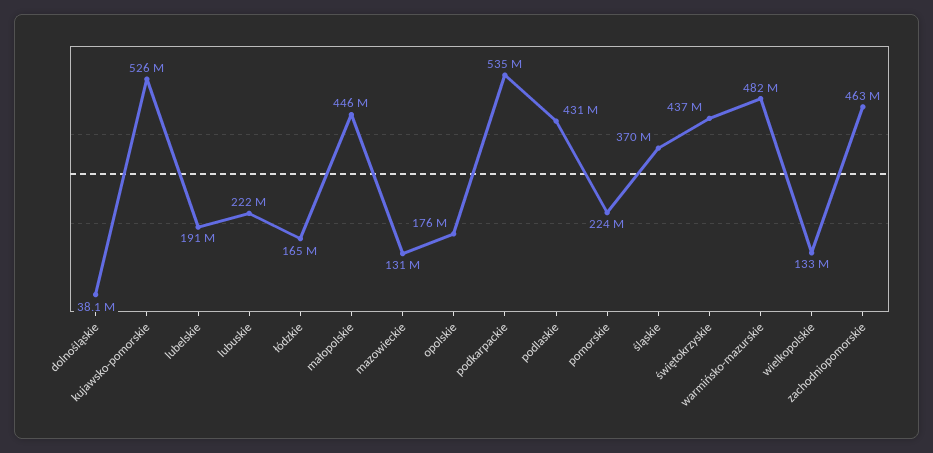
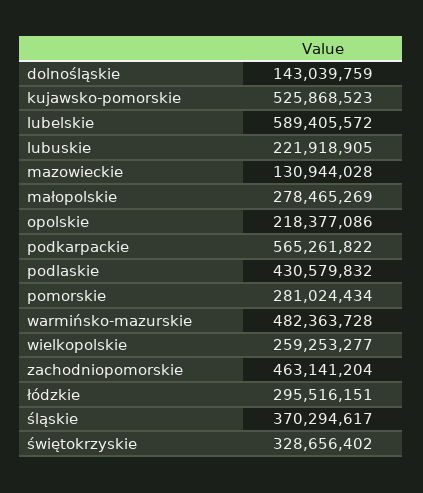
dolnośląskie: 38100000 -> 143039759
lubelskie: 191000000 -> 589405572
łódzkie: 165000000 -> 295516151
małopolskie: 446000000 -> 278465269
opolskie: 176000000 -> 218377086
podkarpackie: 535000000 -> 565261822
pomorskie: 224000000 -> 281024434
świętokrzyskie: 437000000 -> 328656402
wielkopolskie: 133000000 -> 259253277

